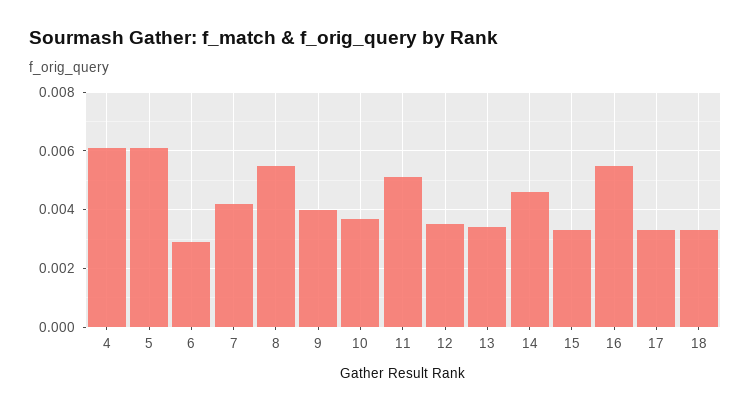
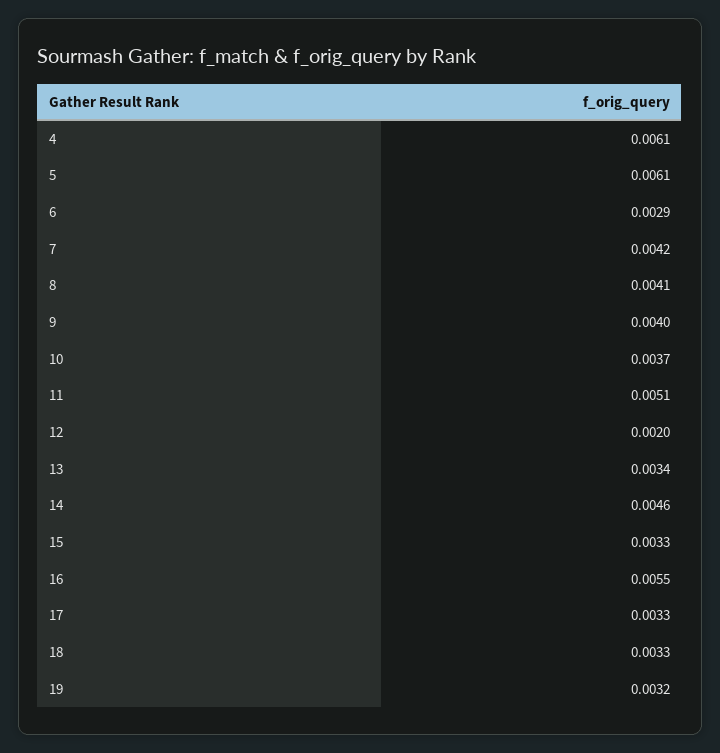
8: 0.0055 -> 0.0041
12: 0.0035 -> 0.002
19: none -> 0.0032

